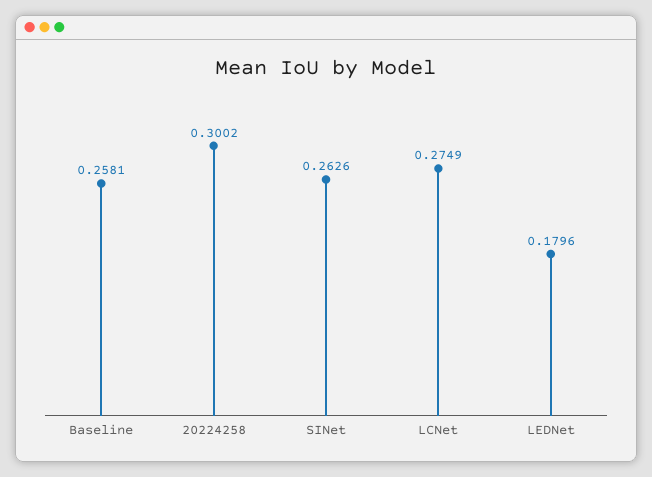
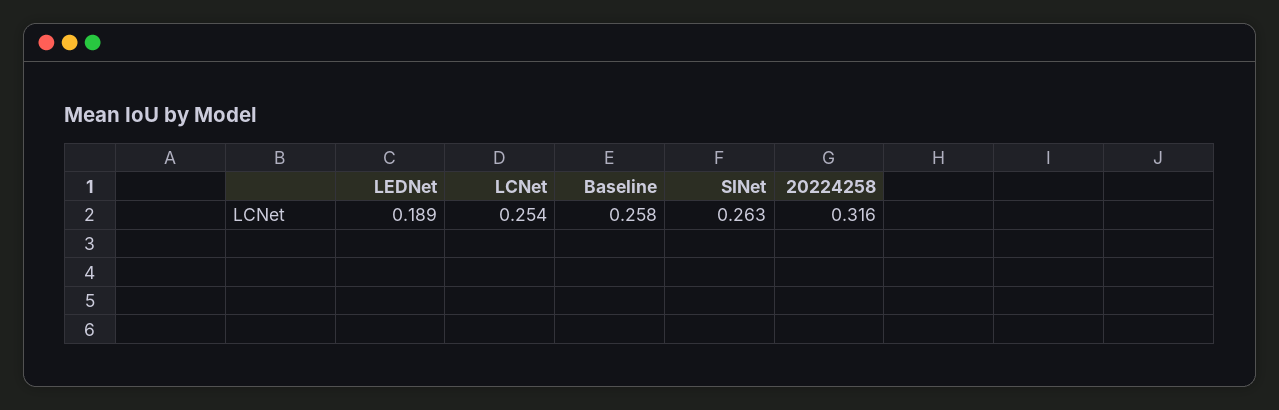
20224258: 0.3002 -> 0.316
LCNet: 0.2749 -> 0.254
LEDNet: 0.1796 -> 0.189

